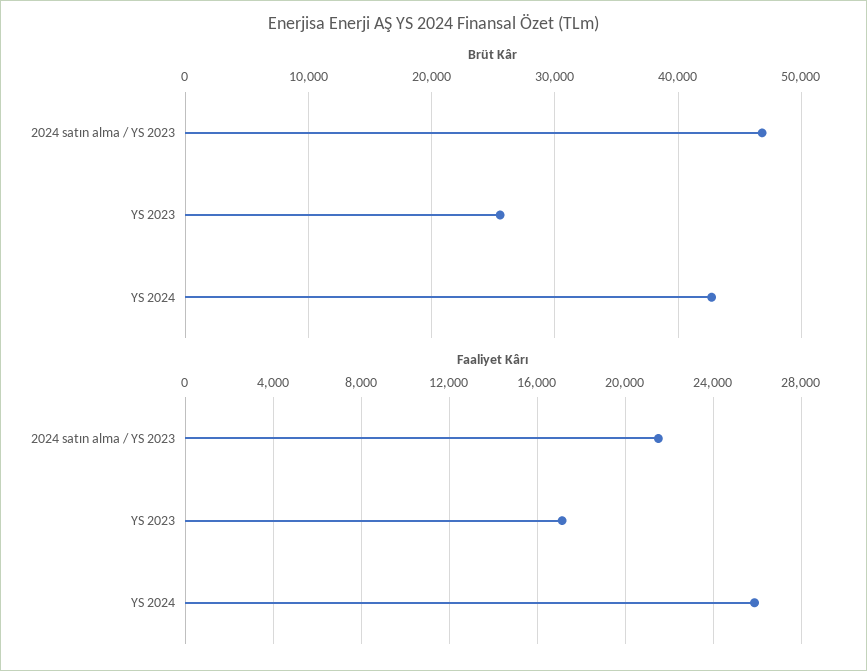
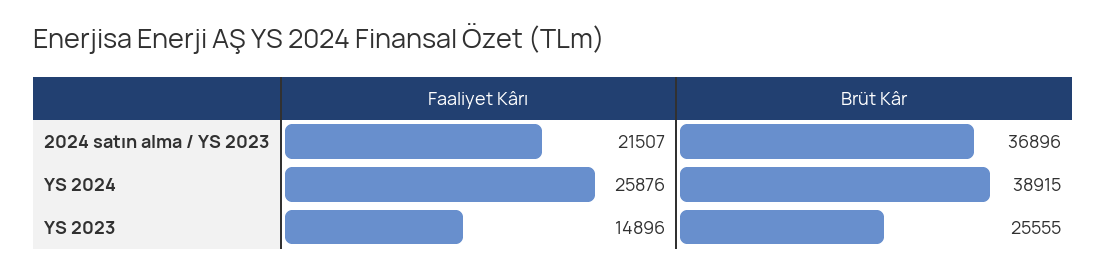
Brüt Kâr, 2024 satın alma / YS 2023: 47000 -> 36896
Brüt Kâr, YS 2024: 43000 -> 38915
Faaliyet Kârı, YS 2023: 17000 -> 14896

